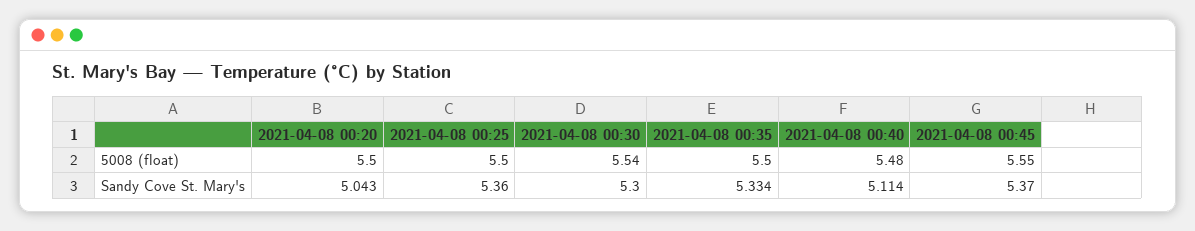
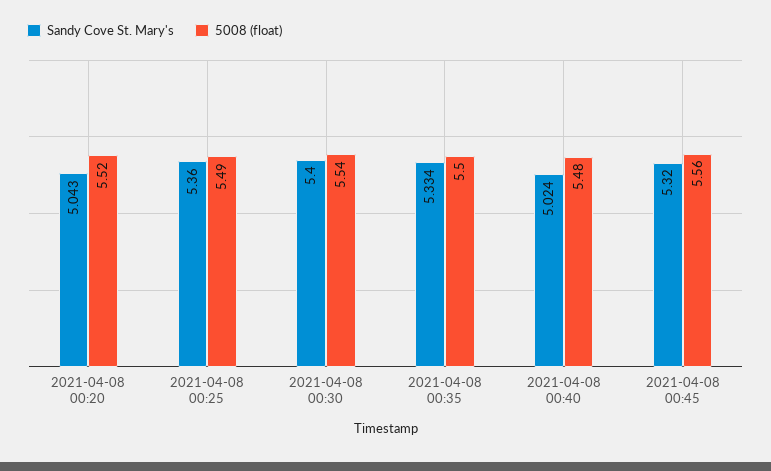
5008 (float), 2021-04-08 00:20: 5.5 -> 5.52
5008 (float), 2021-04-08 00:25: 5.5 -> 5.49
5008 (float), 2021-04-08 00:45: 5.55 -> 5.56
Sandy Cove St. Mary's, 2021-04-08 00:30: 5.3 -> 5.4
Sandy Cove St. Mary's, 2021-04-08 00:40: 5.114 -> 5.024
Sandy Cove St. Mary's, 2021-04-08 00:45: 5.37 -> 5.32

